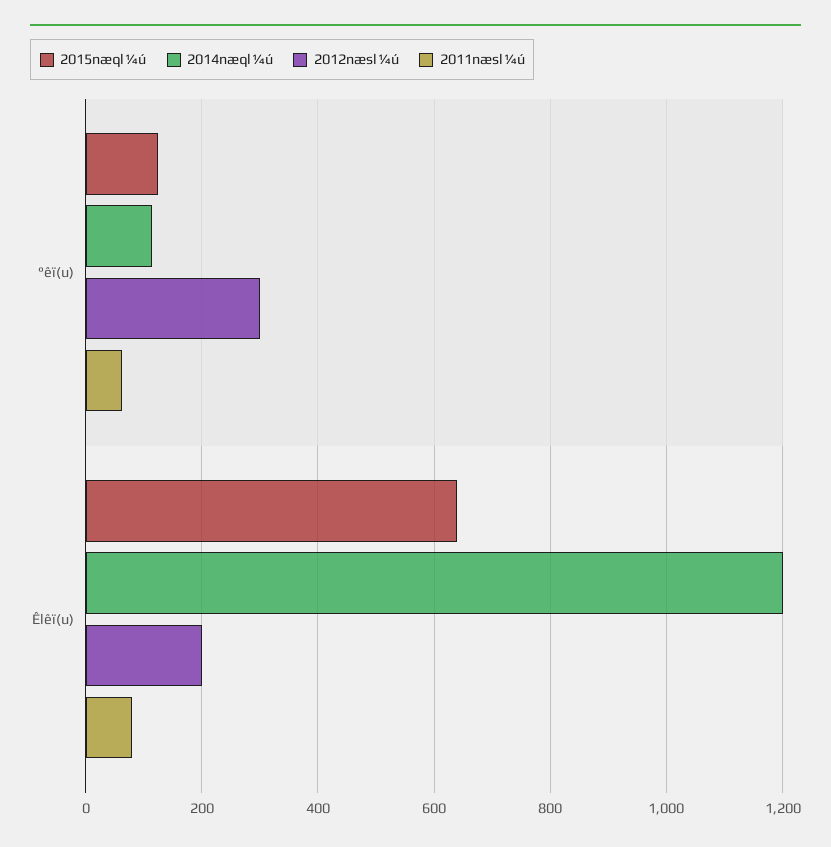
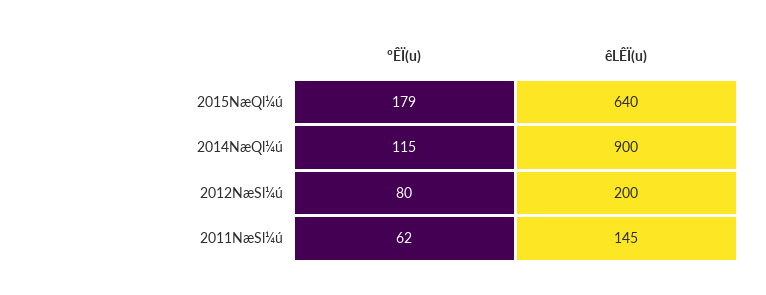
2015næql¼ú, °êï(u): 120 -> 179
2012næsl¼ú, °êï(u): 300 -> 80
2014næql¼ú, Êlêï(u): 1200 -> 900
2011næsl¼ú, Êlêï(u): 80 -> 145

